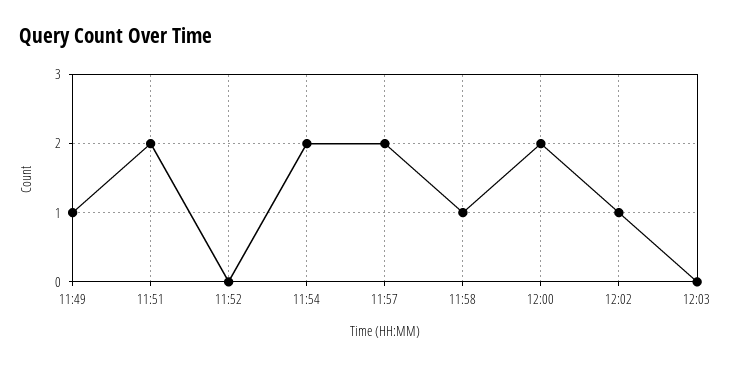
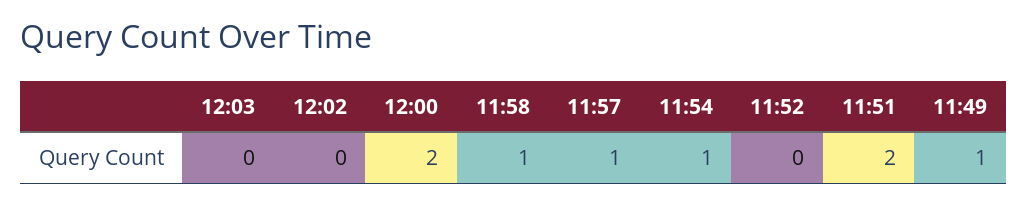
11:54: 2 -> 1
11:57: 2 -> 1
12:02: 1 -> 0

